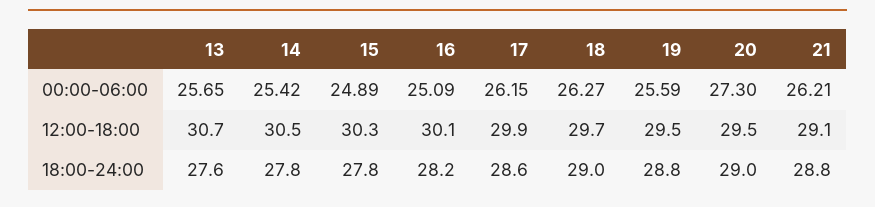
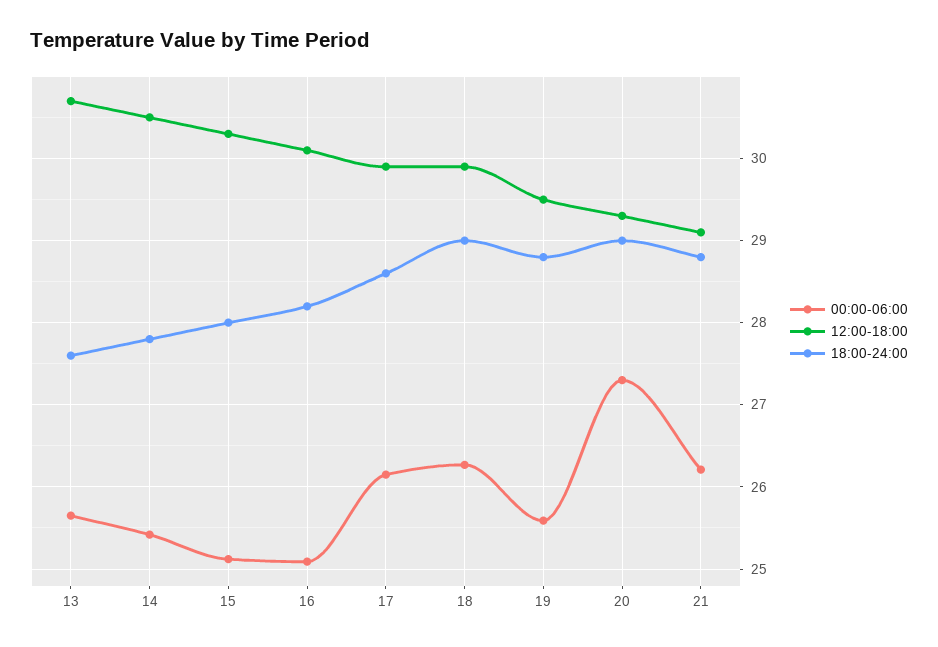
00:00-06:00, 15: 24.89 -> 25.1
12:00-18:00, 18: 29.7 -> 29.9
12:00-18:00, 20: 29.5 -> 29.3
18:00-24:00, 15: 27.8 -> 28

